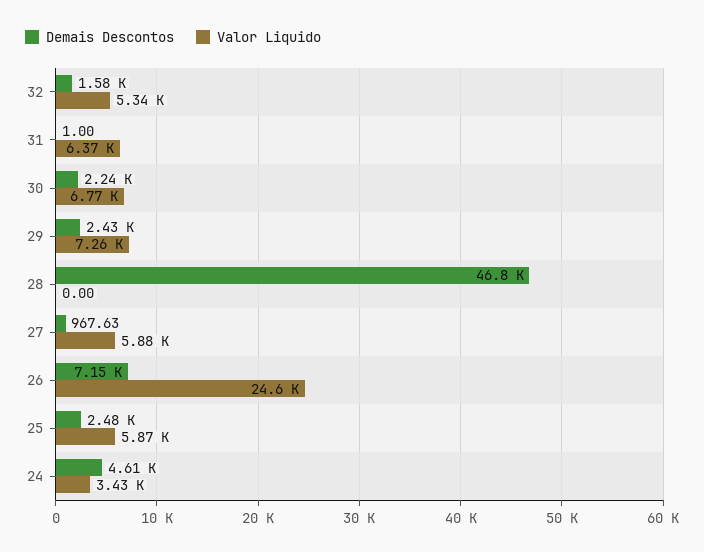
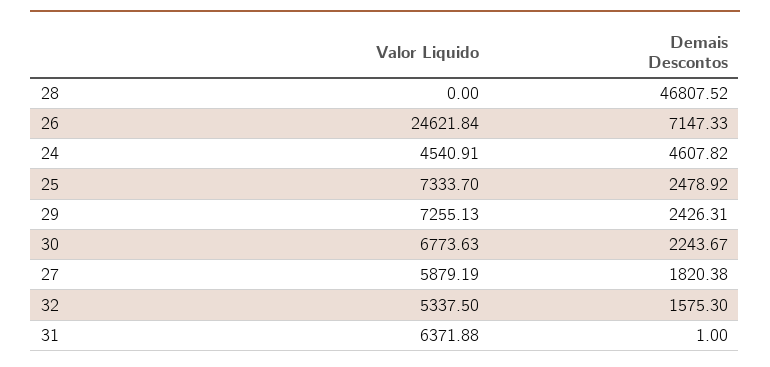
Demais Descontos, 27: 967.63 -> 1820.38
Valor Liquido, 25: 5870 -> 7333.7
Valor Liquido, 24: 3430 -> 4540.91

